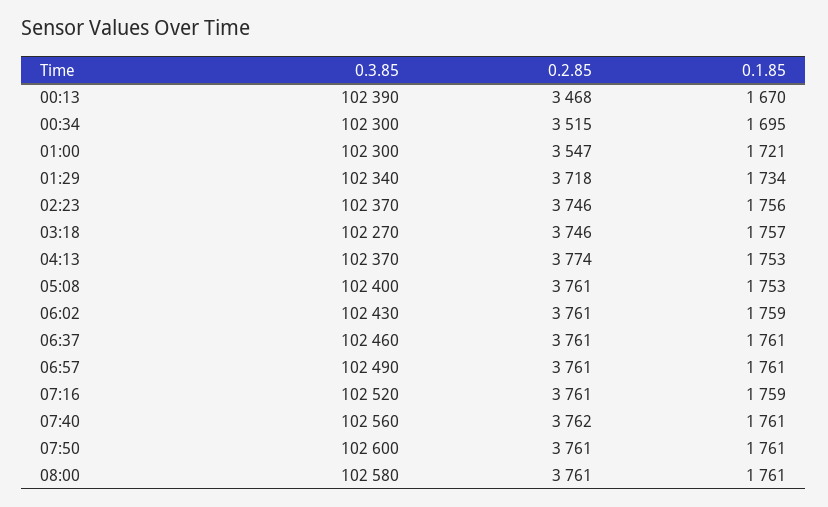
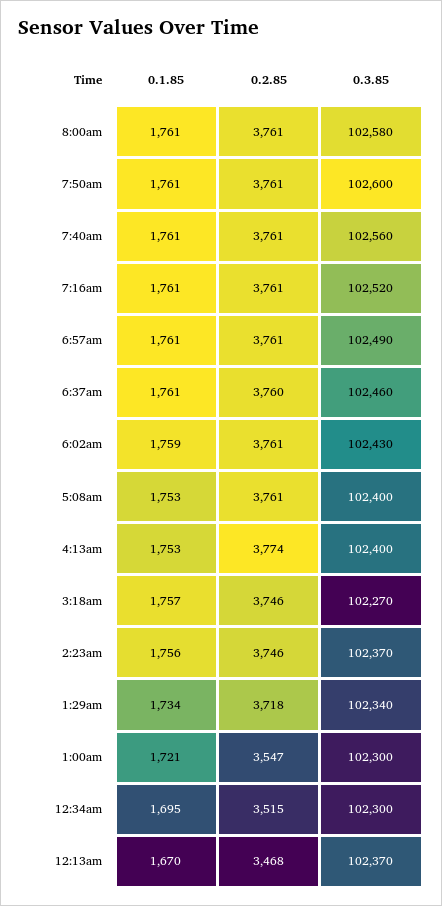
0.3.85, 00:13: 102390 -> 102370
0.3.85, 04:13: 102370 -> 102400
0.2.85, 06:37: 3761 -> 3760
0.1.85, 07:16: 1759 -> 1761
0.2.85, 07:40: 3762 -> 3761

